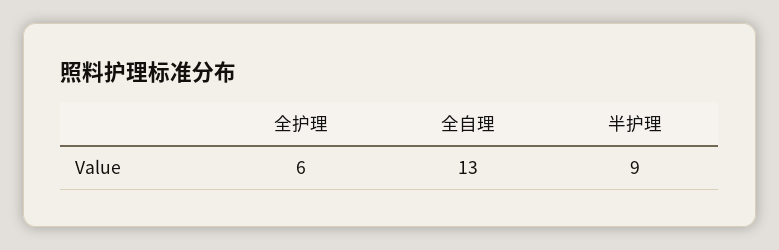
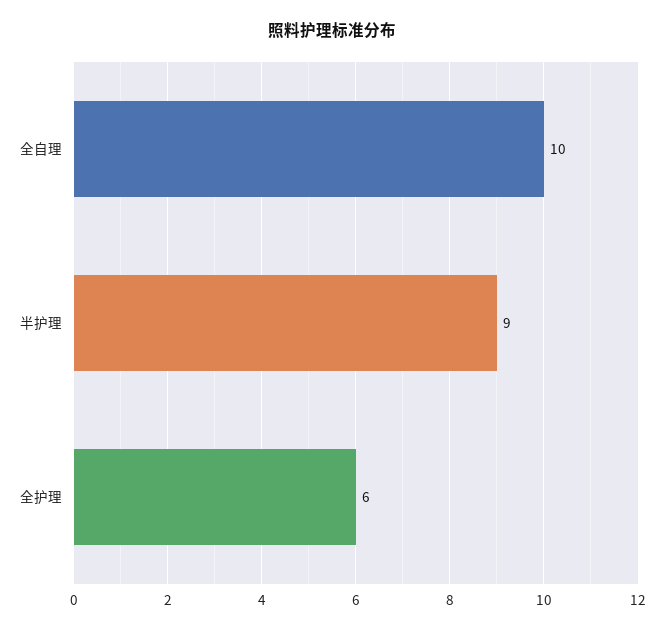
全自理: 13 -> 10

